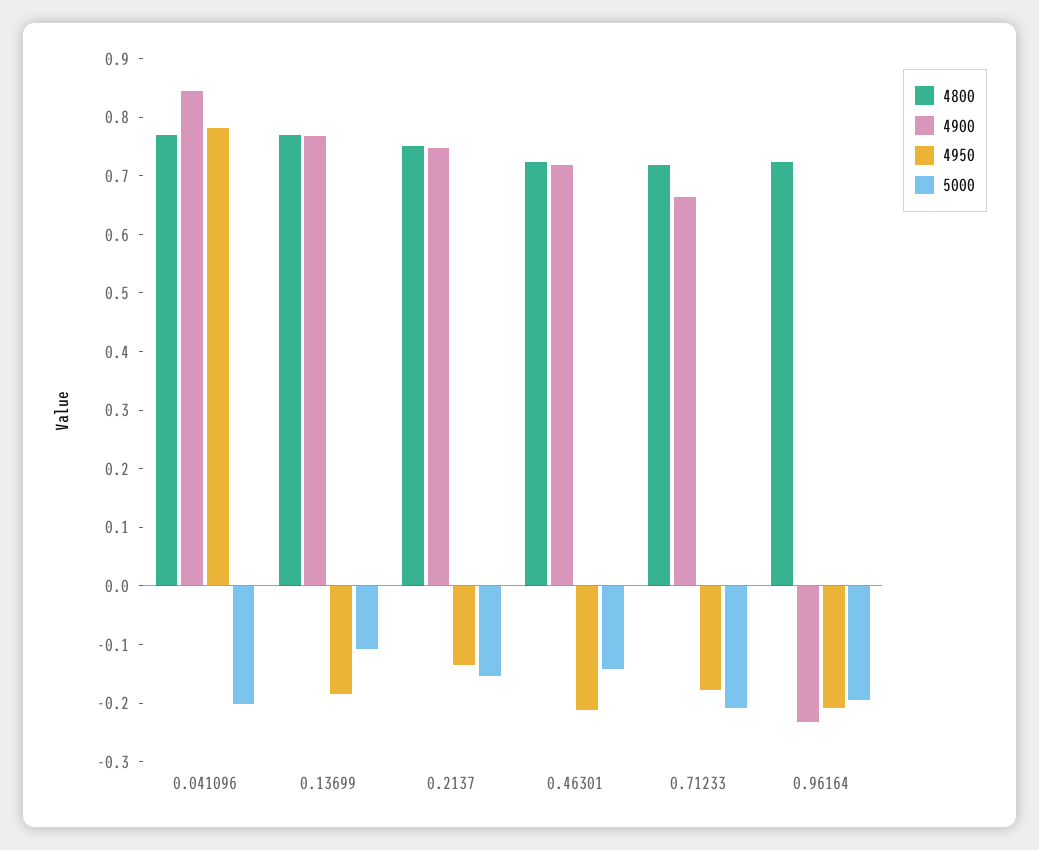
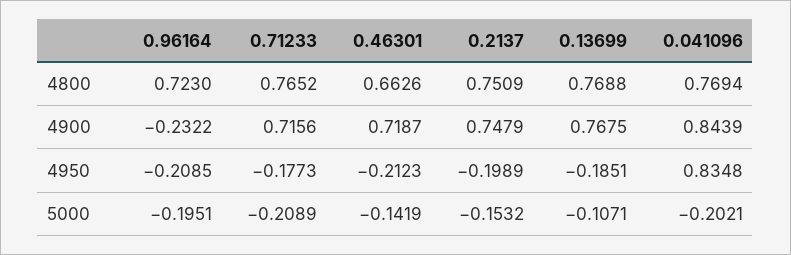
4950, 0.041096: 0.78 -> 0.8348
4950, 0.2137: -0.14 -> -0.1989
4800, 0.46301: 0.72 -> 0.6626
4800, 0.71233: 0.72 -> 0.7652
4900, 0.71233: 0.66 -> 0.7156

